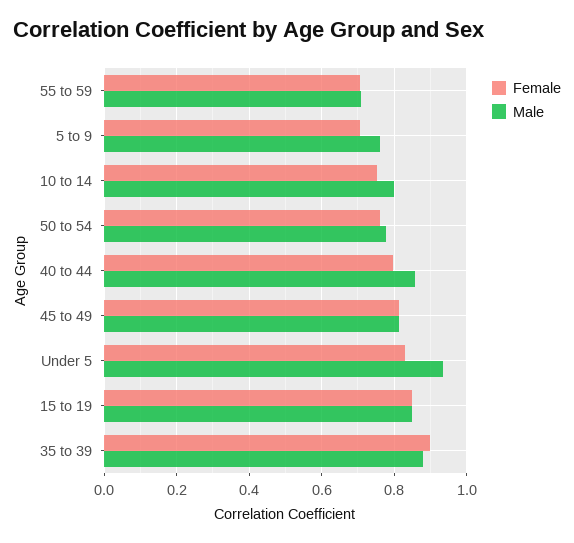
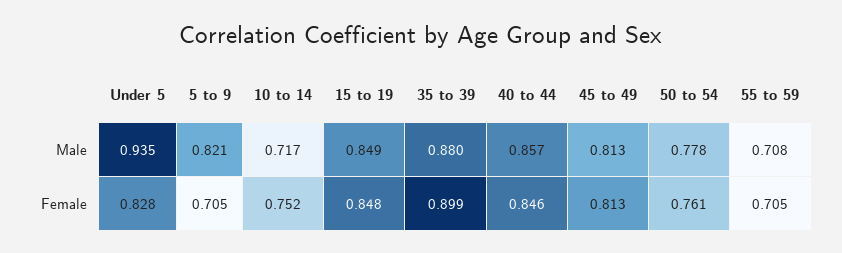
Male, 5 to 9: 0.76 -> 0.821
Male, 10 to 14: 0.8 -> 0.717
Female, 40 to 44: 0.8 -> 0.846

